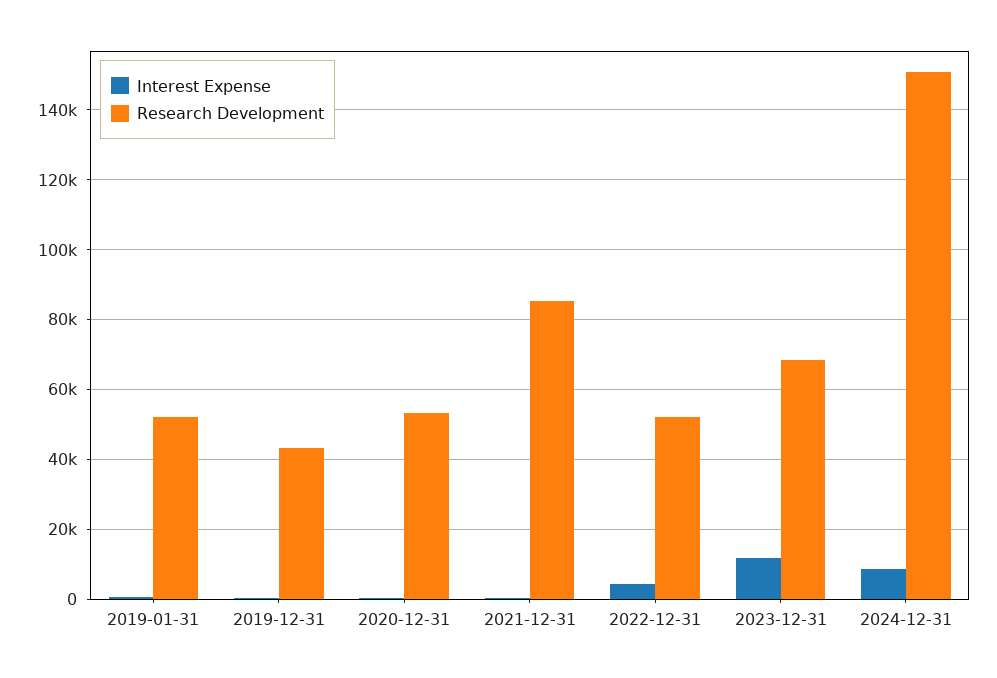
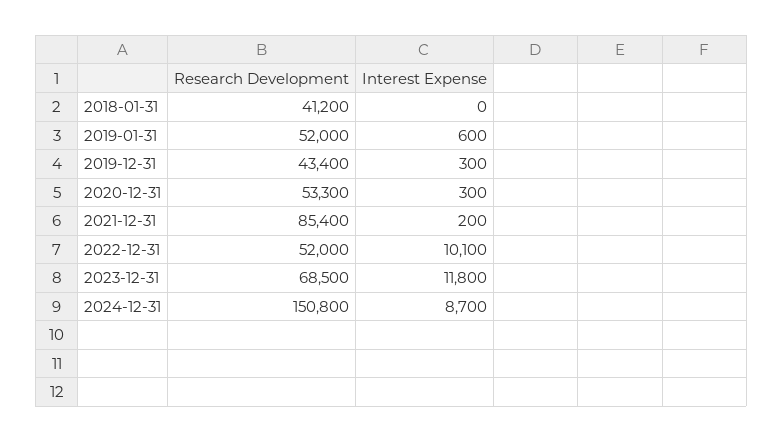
Interest Expense, 2022-12-31: 4000 -> 10100
Research Development, 2018-01-31: none -> 41200
Interest Expense, 2018-01-31: none -> 0

